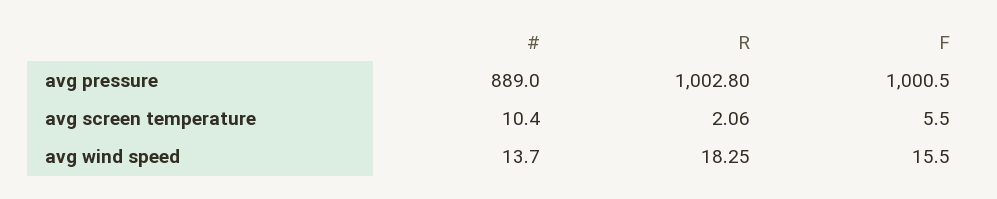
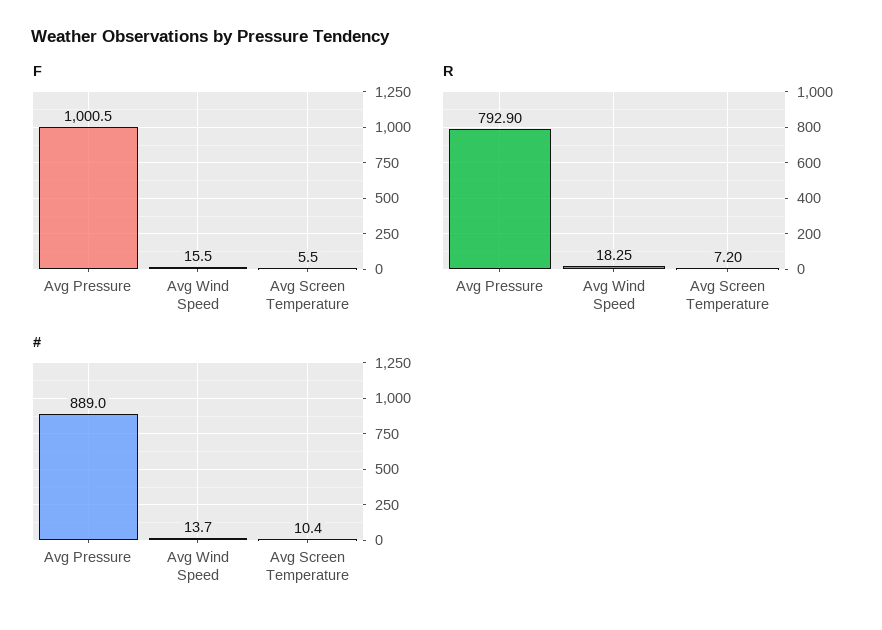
R, avg pressure: 1002.8 -> 792.9
R, avg screen temperature: 2.06 -> 7.2

